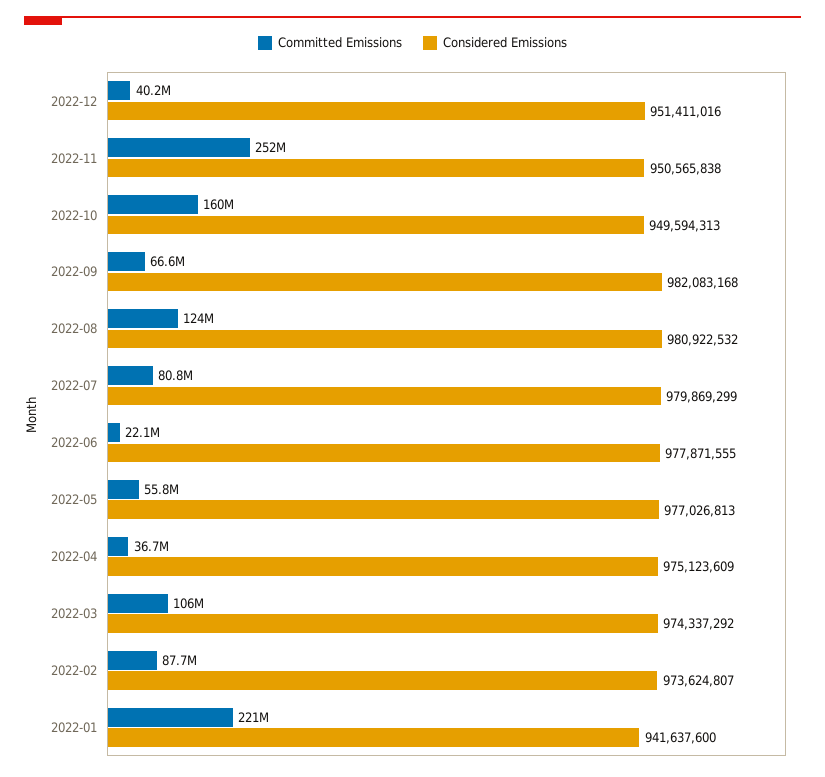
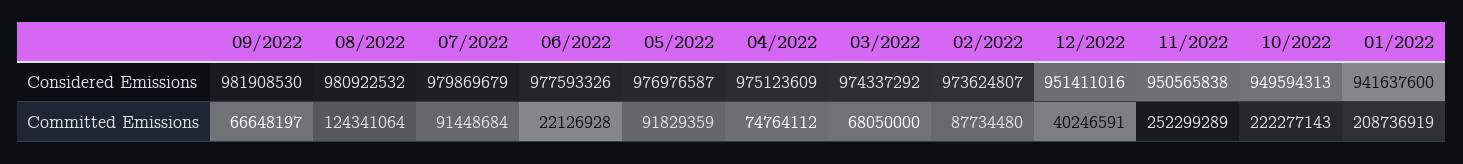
Committed Emissions, 2022-10: 160000000 -> 222277143
Considered Emissions, 2022-09: 982083168 -> 981908530
Committed Emissions, 2022-07: 80800000 -> 91448684
Considered Emissions, 2022-07: 979869299 -> 979869679
Considered Emissions, 2022-06: 977871555 -> 977593326
Committed Emissions, 2022-05: 55800000 -> 91829359
Considered Emissions, 2022-05: 977026813 -> 976976587
Committed Emissions, 2022-04: 36700000 -> 74764112
Committed Emissions, 2022-03: 106000000 -> 68050000
Committed Emissions, 2022-01: 221000000 -> 208736919

